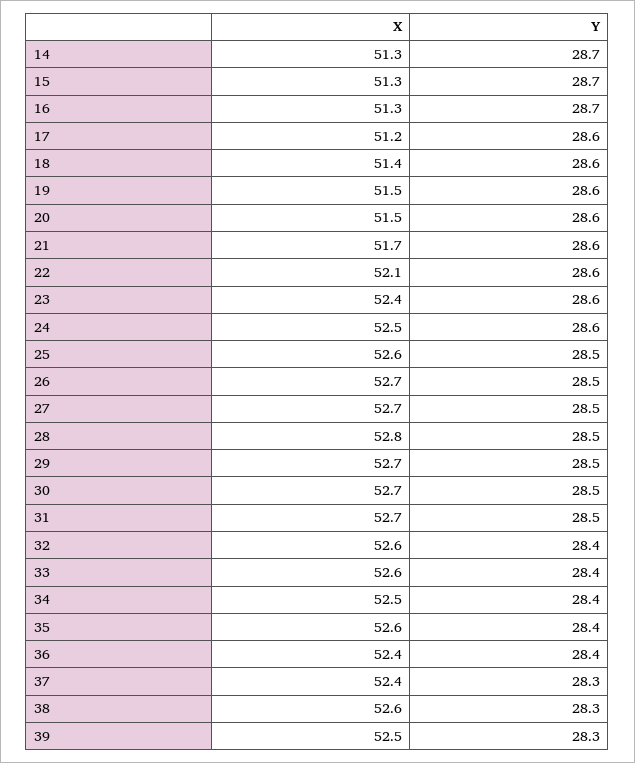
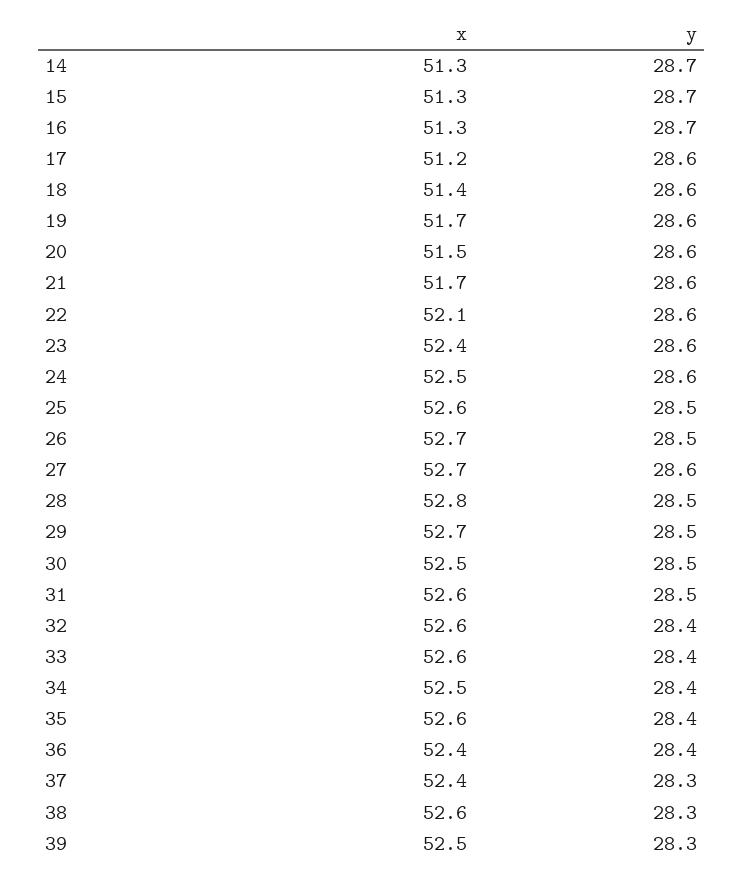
X, 19: 51.5 -> 51.7
Y, 27: 28.5 -> 28.6
X, 30: 52.7 -> 52.5
X, 31: 52.7 -> 52.6

